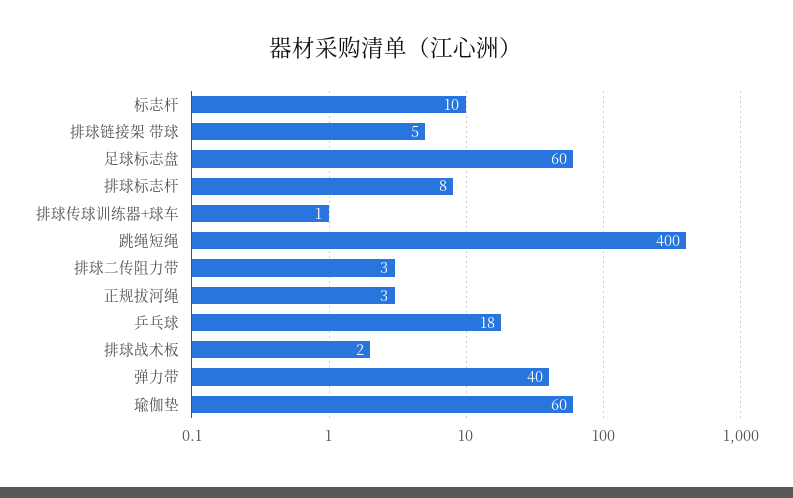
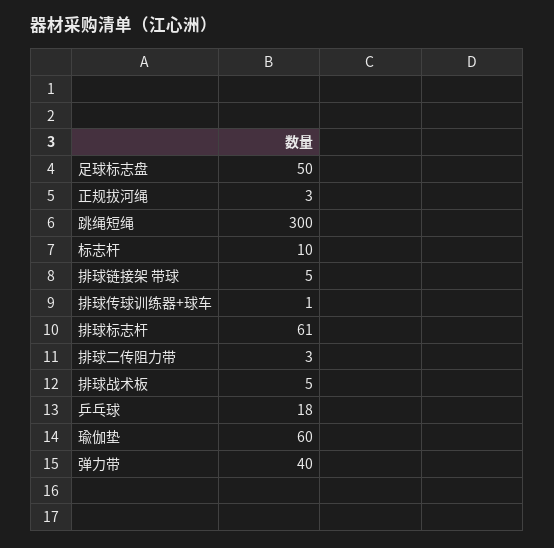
足球标志盘: 60 -> 50
排球标志杆: 8 -> 61
跳绳短绳: 400 -> 300
排球战术板: 2 -> 5

